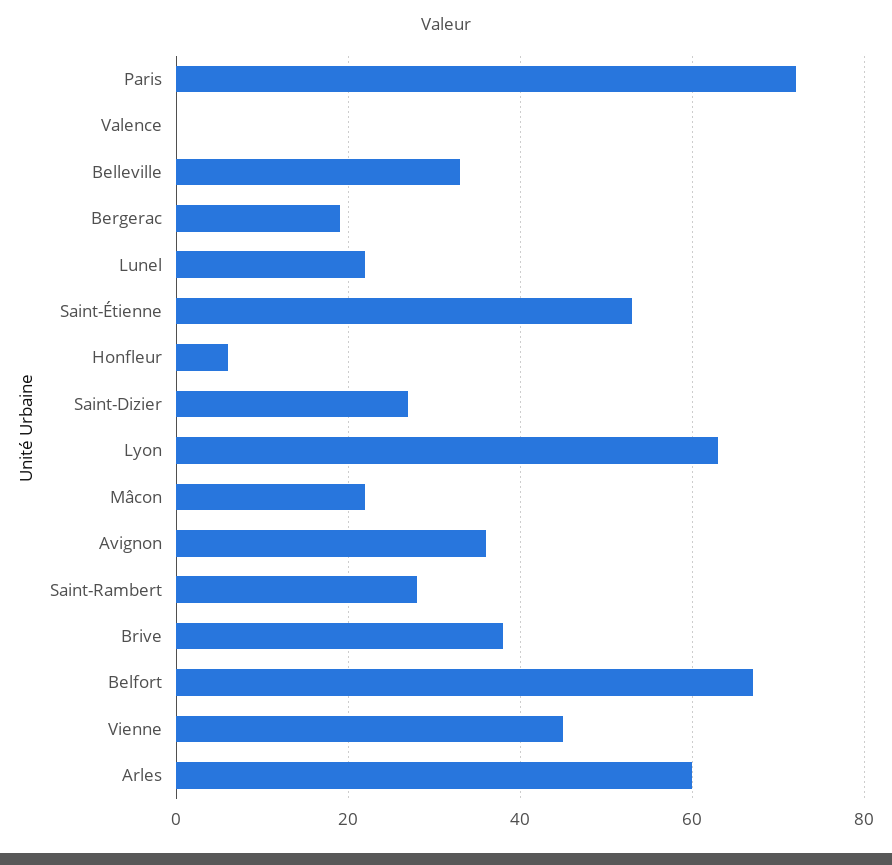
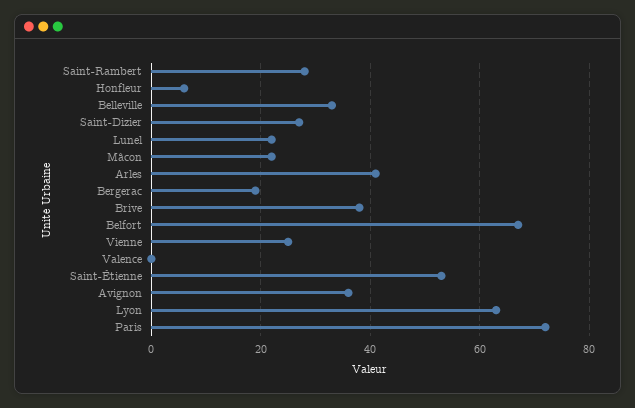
Vienne: 45 -> 25
Arles: 60 -> 40

